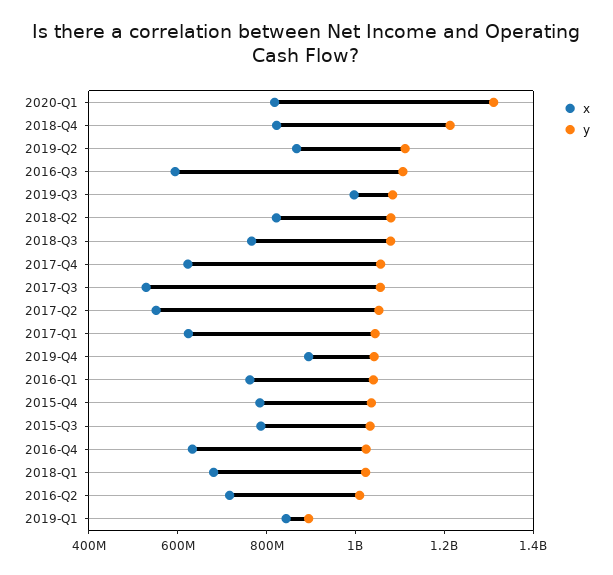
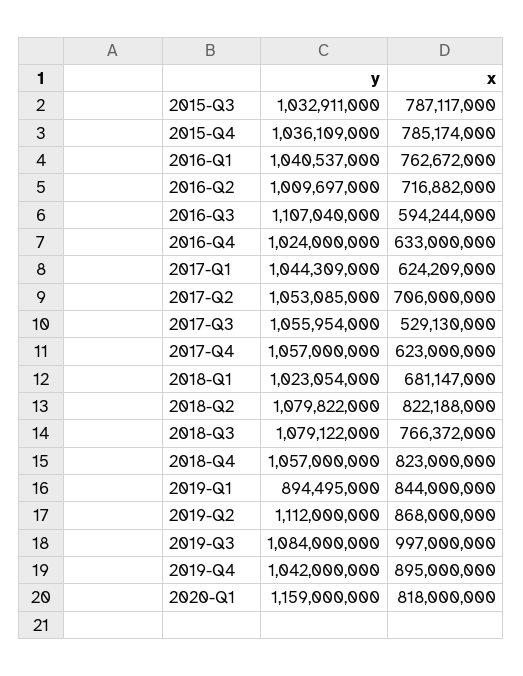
y, 2020-Q1: 1300000000 -> 1159000000
y, 2018-Q4: 1200000000 -> 1057000000
x, 2017-Q2: 550000000 -> 706000000

